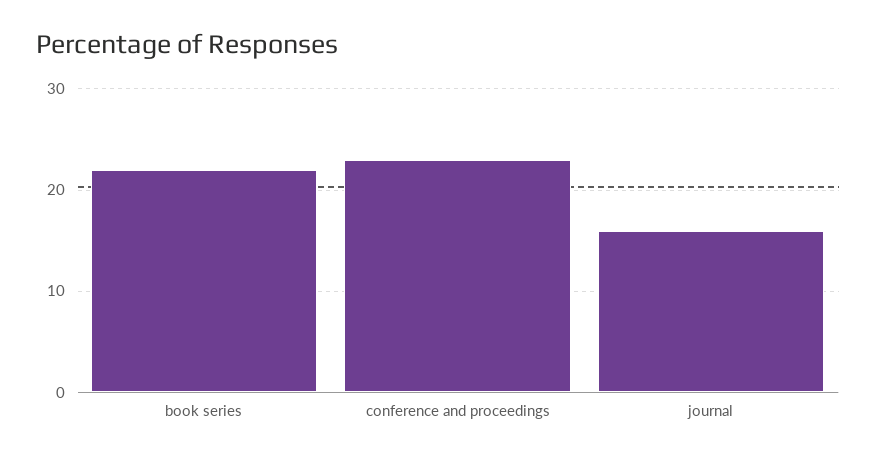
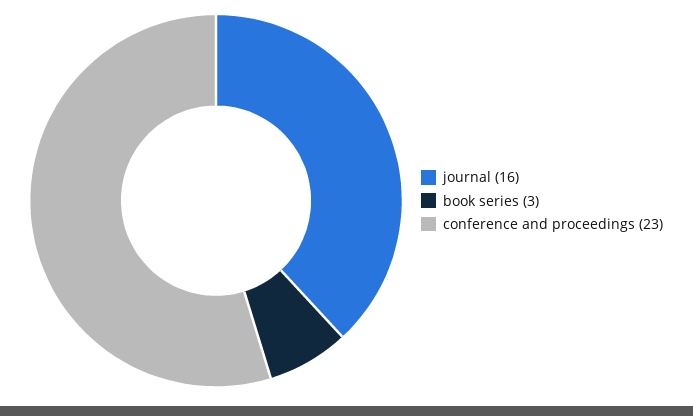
book series: 22 -> 3

